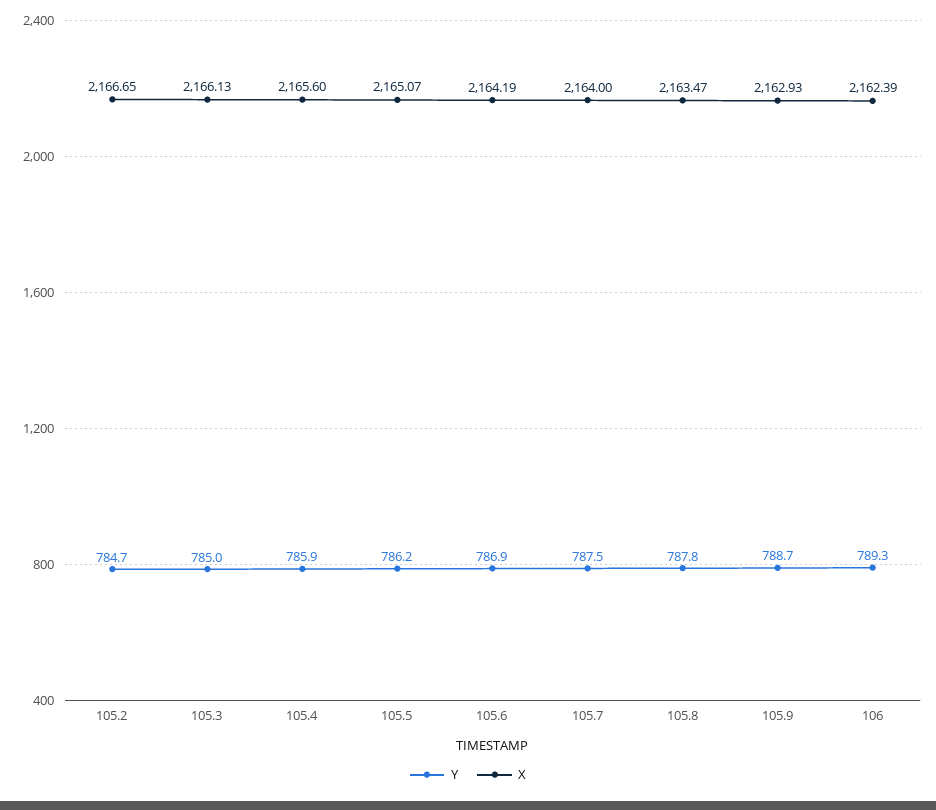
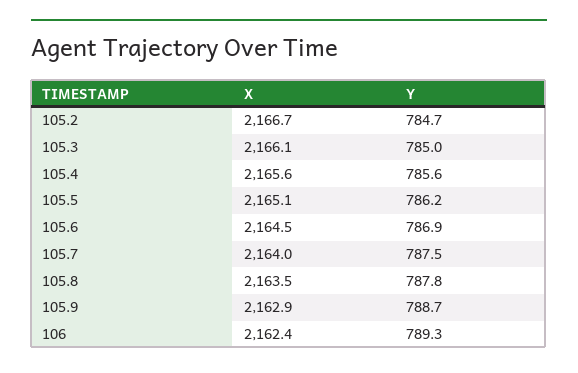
Y, 105.4: 785.9 -> 785.6
X, 105.6: 2164.19 -> 2164.5

